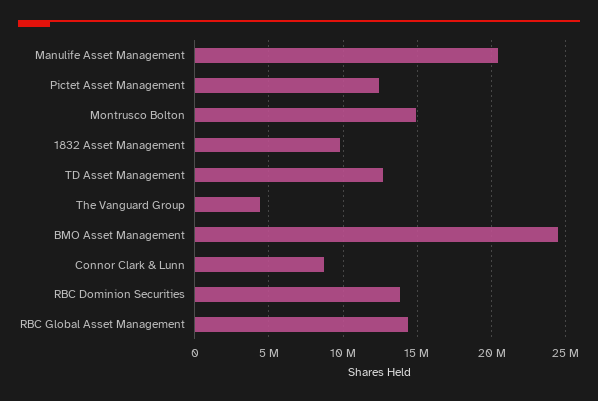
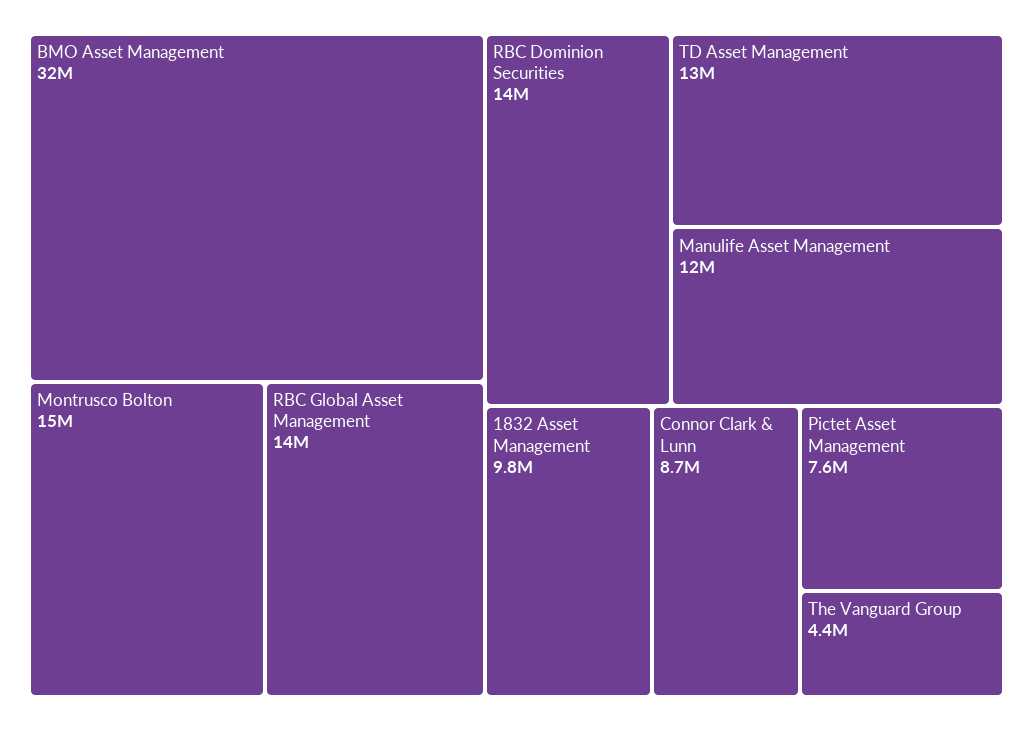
Manulife Asset Management: 20500000 -> 12000000
Pictet Asset Management: 12500000 -> 7600000
BMO Asset Management: 24500000 -> 32000000

